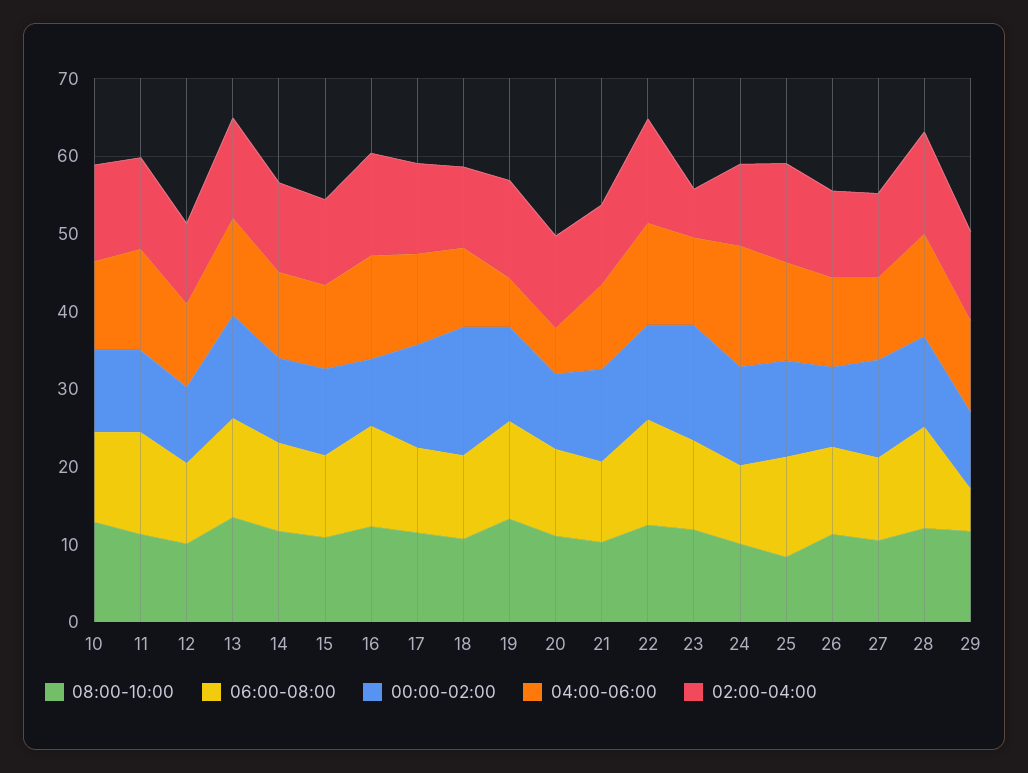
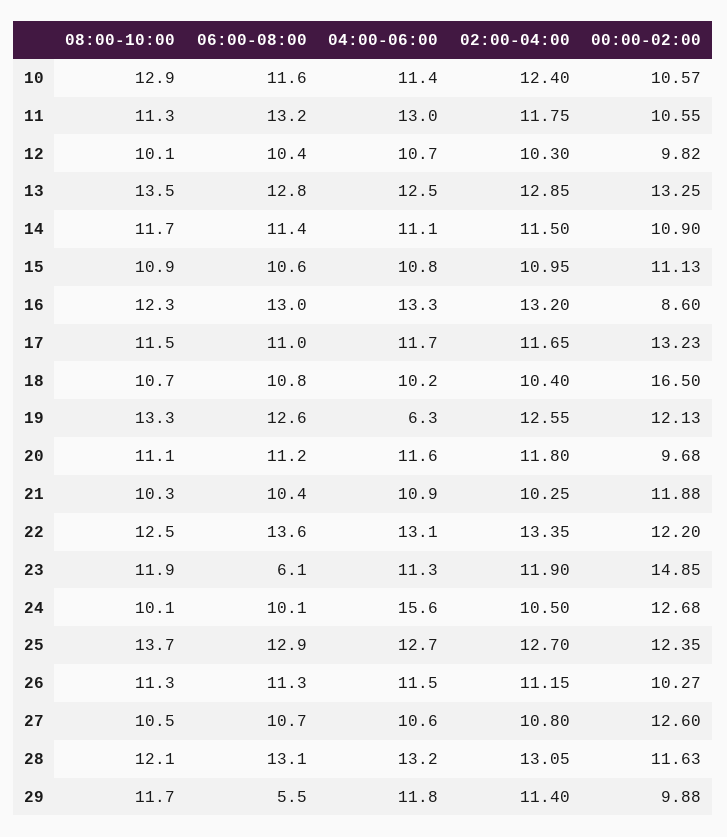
04:00-06:00, 20: 6 -> 11.6
06:00-08:00, 23: 12 -> 6.1
02:00-04:00, 23: 6 -> 11.9
08:00-10:00, 25: 8 -> 13.7

